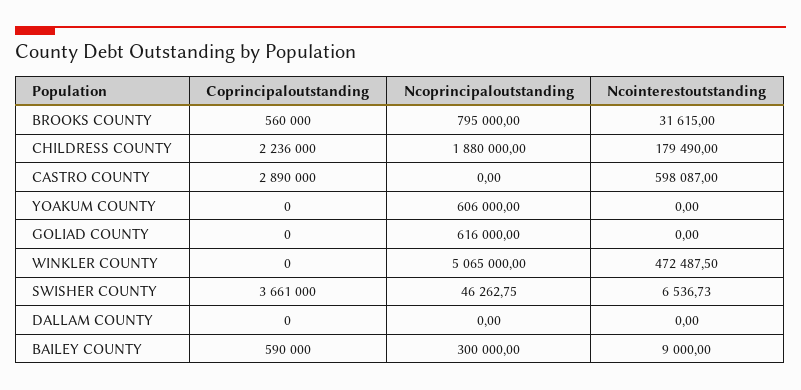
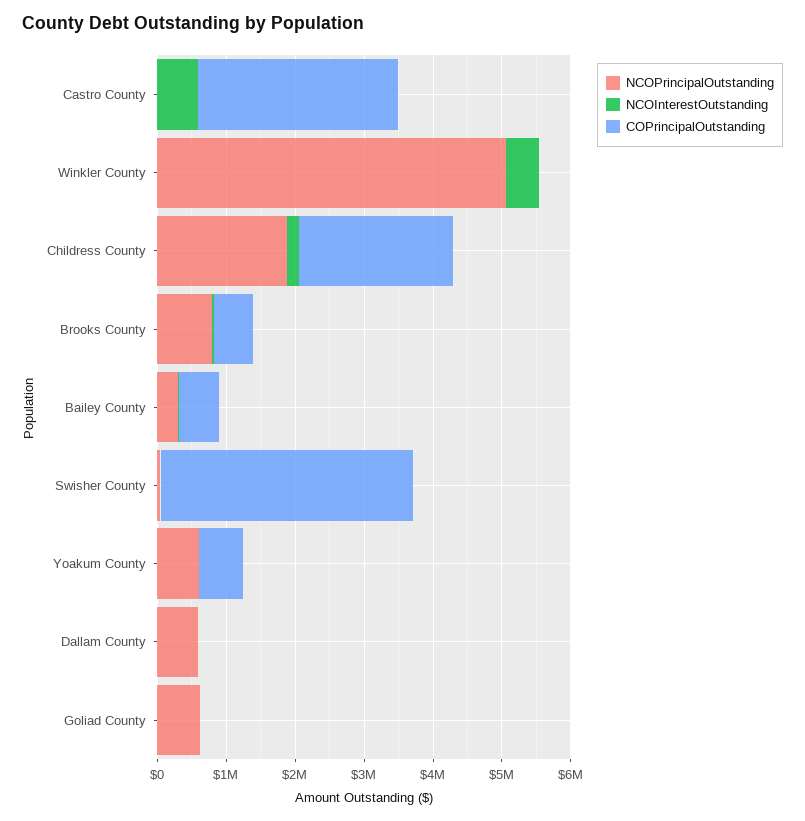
Coprincipaloutstanding, YOAKUM COUNTY: 0 -> 600000
Ncoprincipaloutstanding, DALLAM COUNTY: 0 -> 600000

